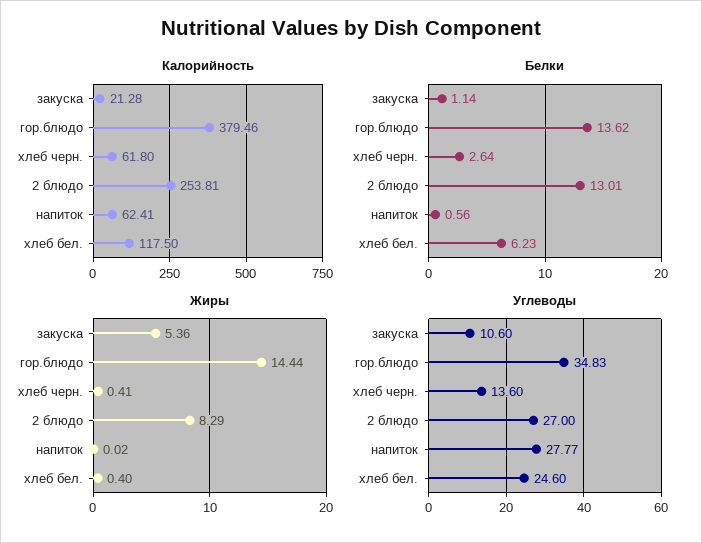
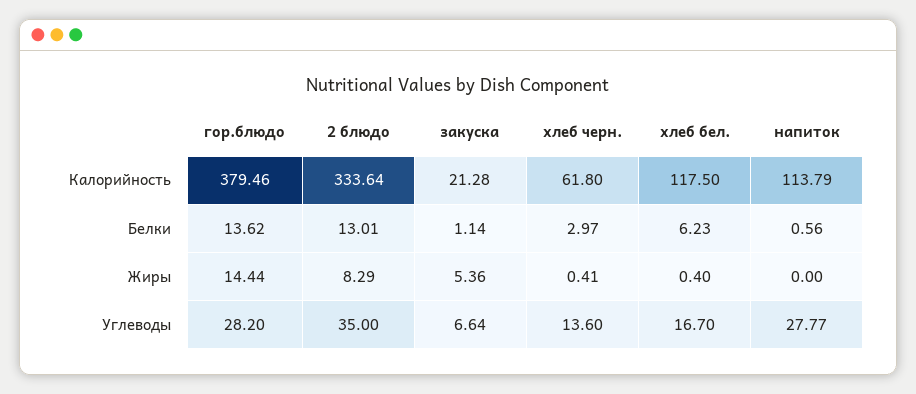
Калорийность, 2 блюдо: 253.81 -> 333.64
Калорийность, напиток: 62.41 -> 113.79
Белки, хлеб черн.: 2.64 -> 2.97
Жиры, напиток: 0.02 -> 0
Углеводы, закуска: 10.6 -> 6.64
Углеводы, гор.блюдо: 34.83 -> 28.2
Углеводы, 2 блюдо: 27 -> 35
Углеводы, хлеб бел.: 24.6 -> 16.7

